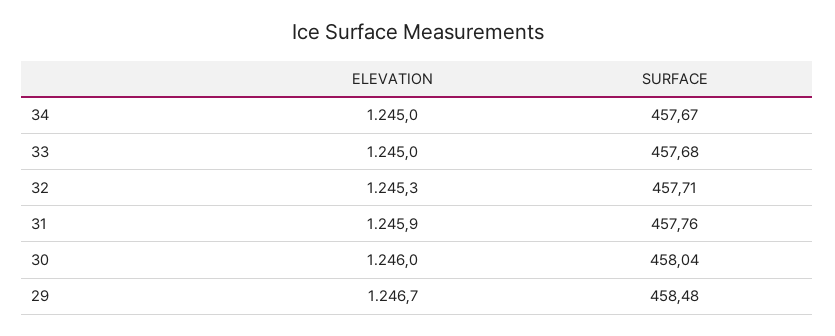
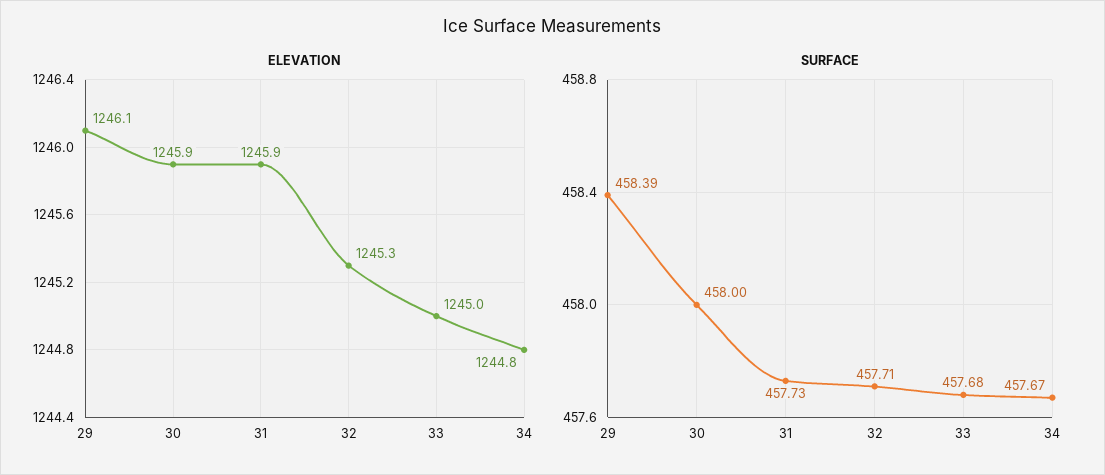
ELEVATION, 34: 1245 -> 1244.8
SURFACE, 31: 457.76 -> 457.73
ELEVATION, 30: 1246 -> 1245.9
SURFACE, 30: 458.04 -> 458
ELEVATION, 29: 1246.7 -> 1246.1
SURFACE, 29: 458.48 -> 458.39

